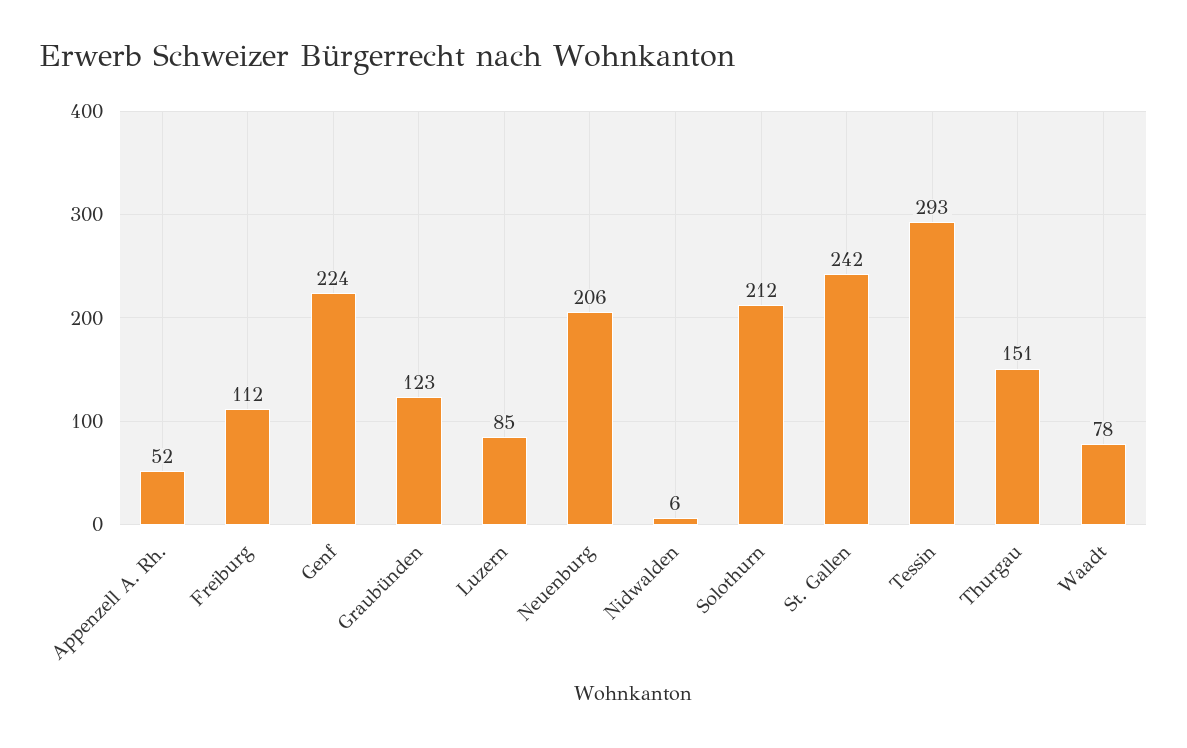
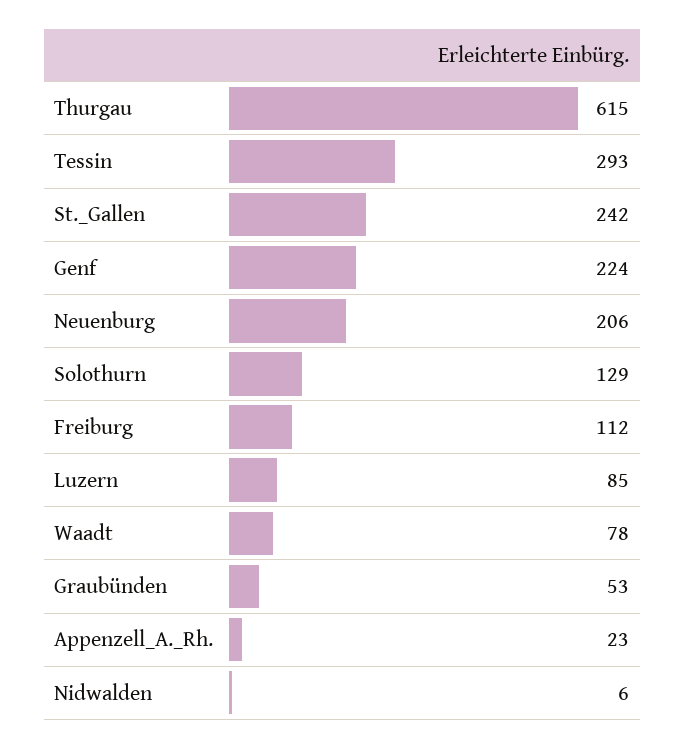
Appenzell A. Rh.: 52 -> 23
Graubünden: 123 -> 53
Solothurn: 212 -> 129
Thurgau: 151 -> 615

